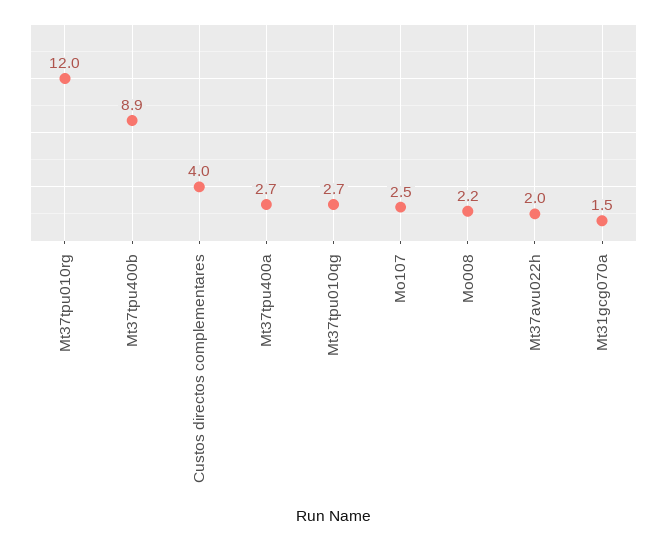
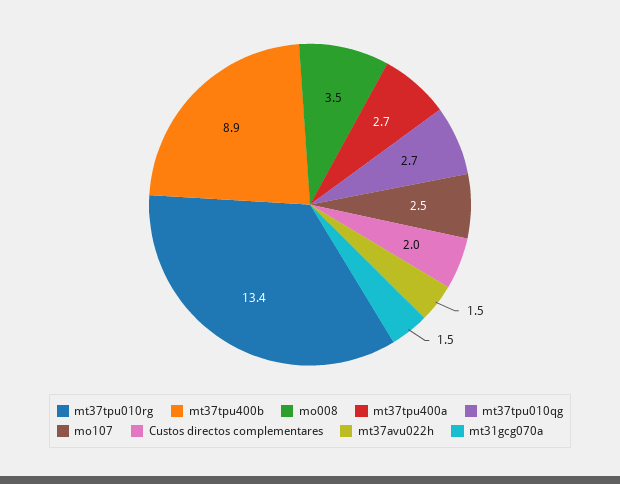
Mt37tpu010rg: 12 -> 13.4
Custos directos complementares: 4 -> 2
Mo008: 2.2 -> 3.5
Mt37avu022h: 2 -> 1.5

